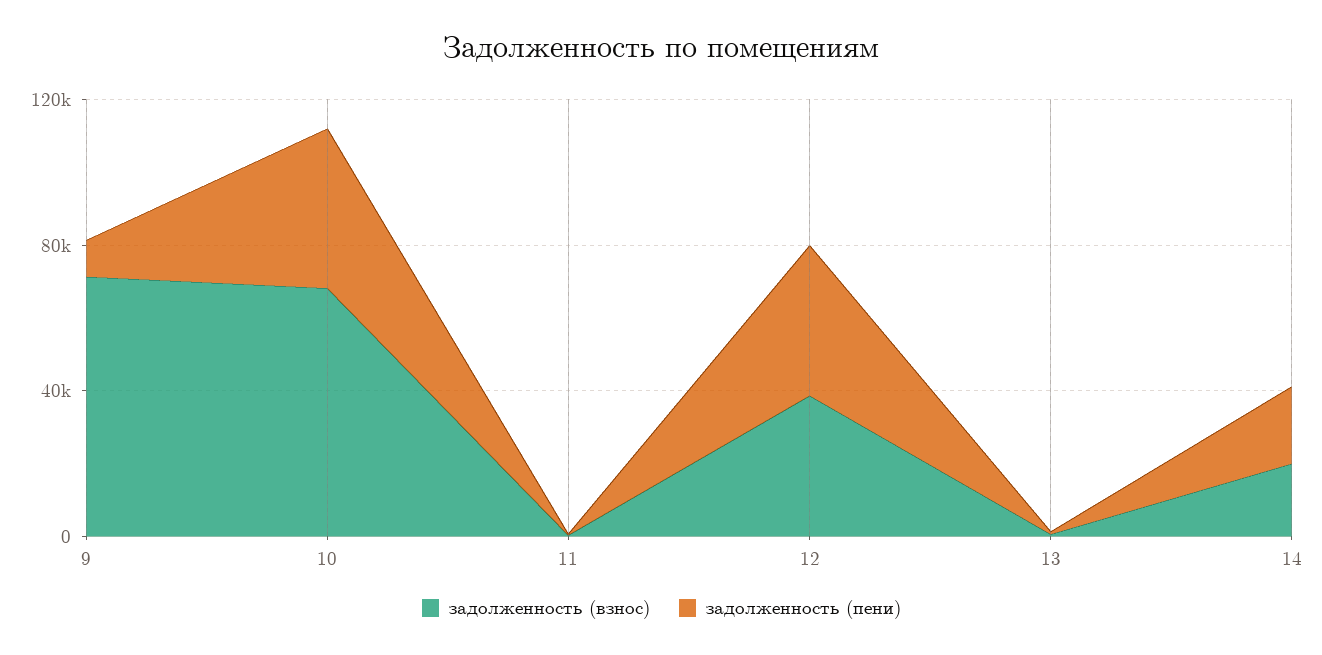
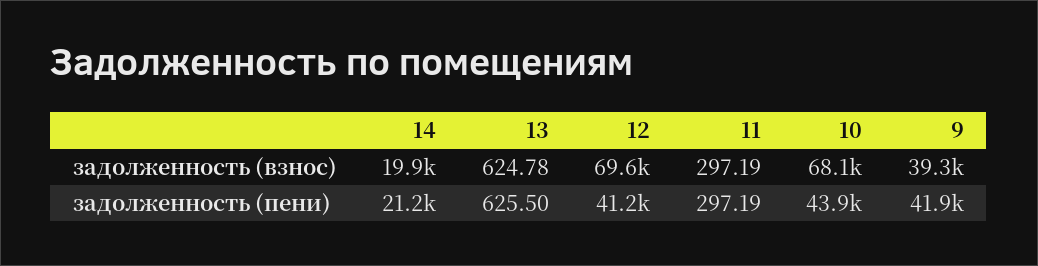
задолженность (взнос), 9: 70000 -> 39300
задолженность (пени), 9: 10000 -> 41900
задолженность (взнос), 12: 40000 -> 69600

